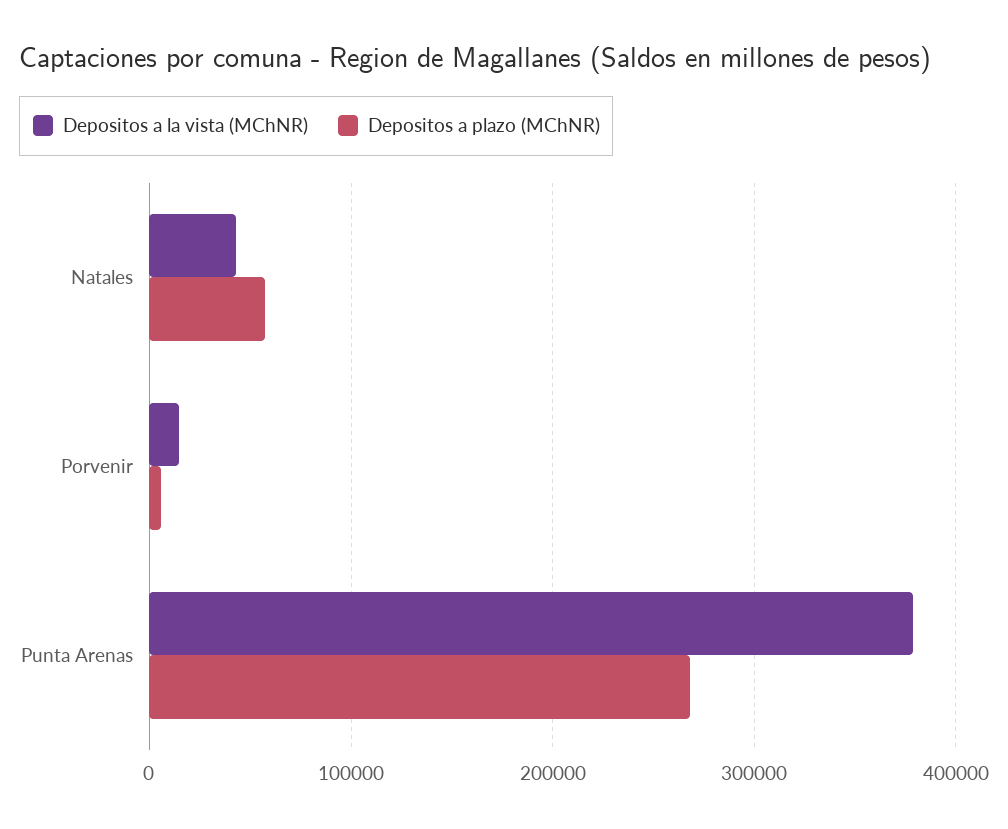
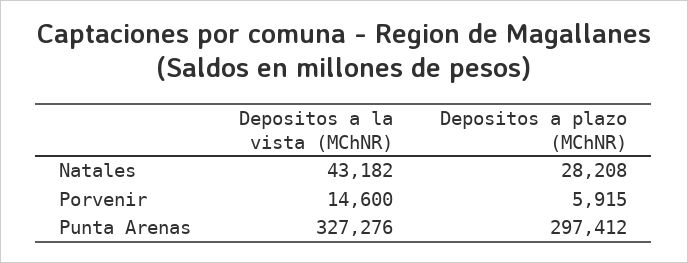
Depositos a plazo (MChNR), Natales: 60000 -> 28208
Depositos a la vista (MChNR), Punta Arenas: 380000 -> 327276
Depositos a plazo (MChNR), Punta Arenas: 270000 -> 297412

